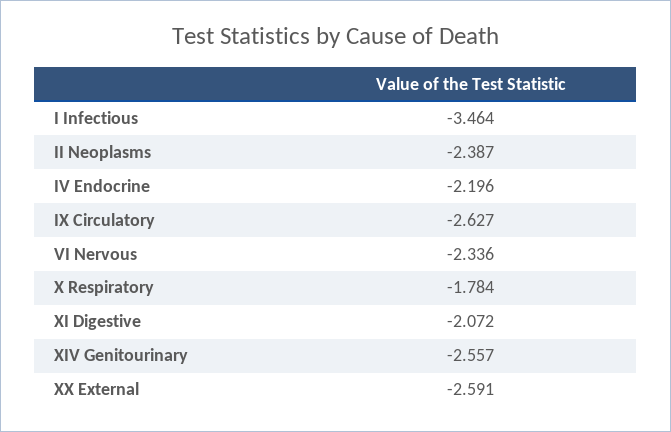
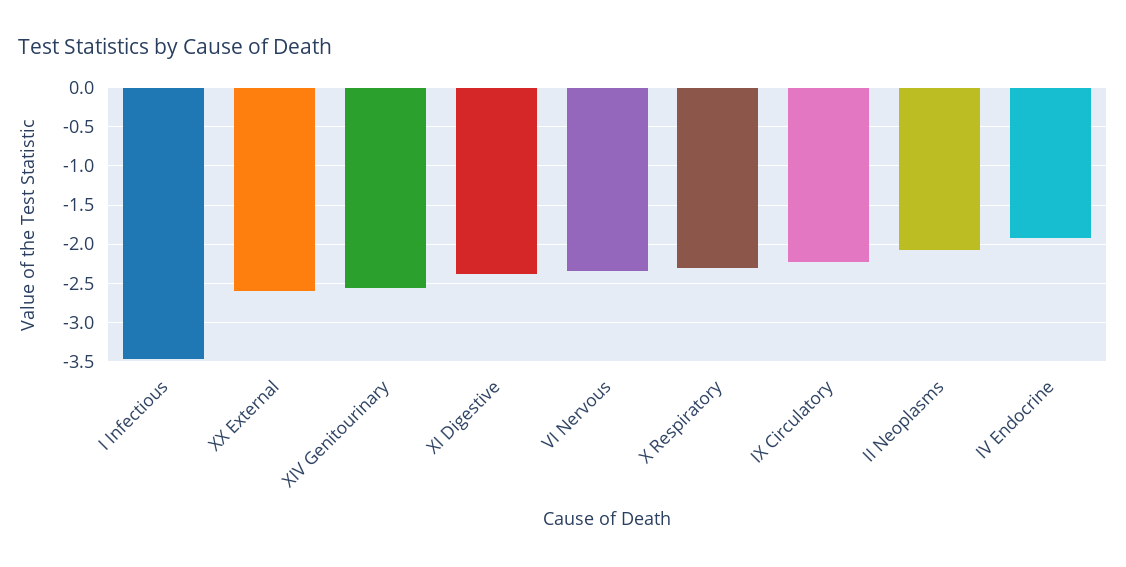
II Neoplasms: -2.387 -> -2.1
IV Endocrine: -2.196 -> -1.9
IX Circulatory: -2.627 -> -2.2
X Respiratory: -1.784 -> -2.3
XI Digestive: -2.072 -> -2.4

